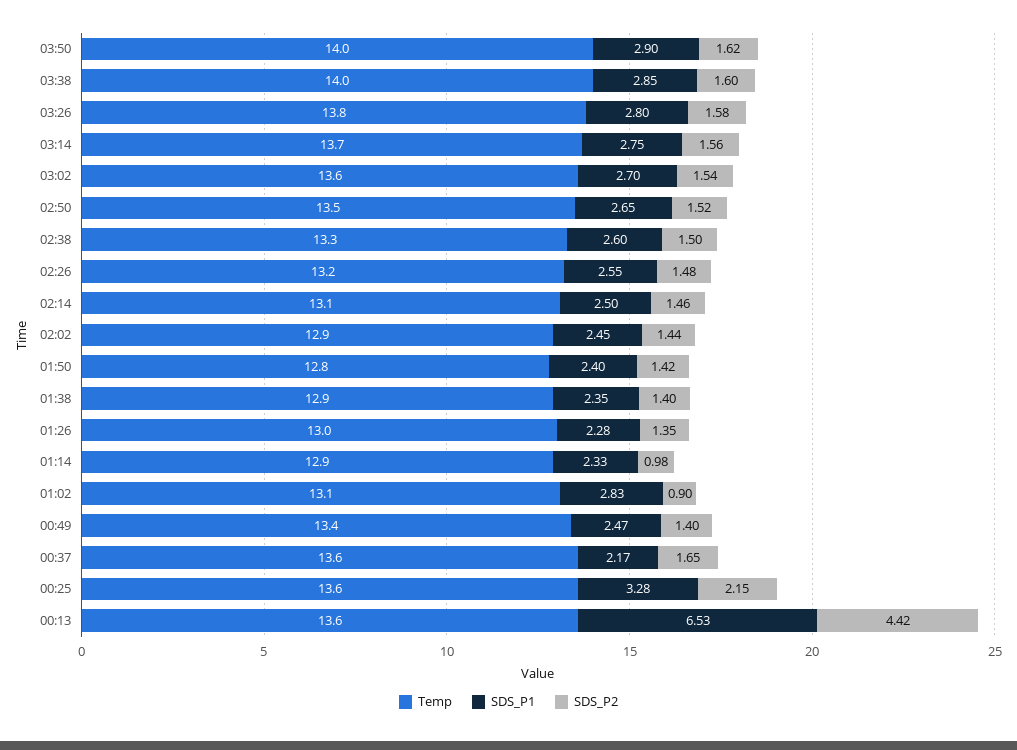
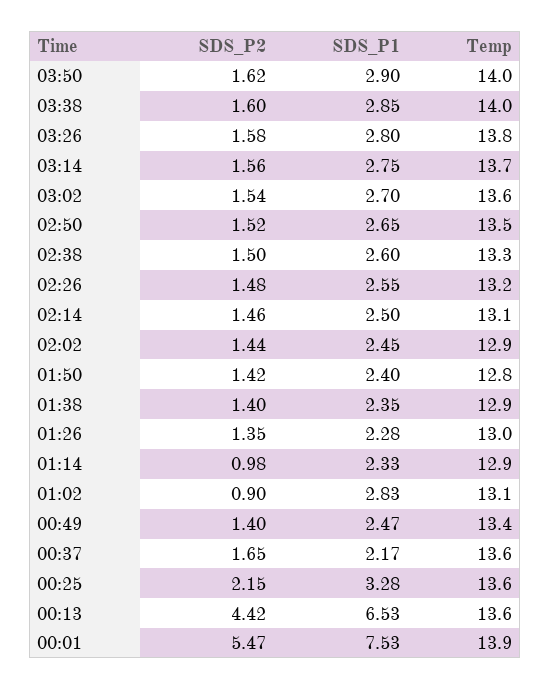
SDS_P2, 00:01: none -> 5.47
SDS_P1, 00:01: none -> 7.53
Temp, 00:01: none -> 13.9

